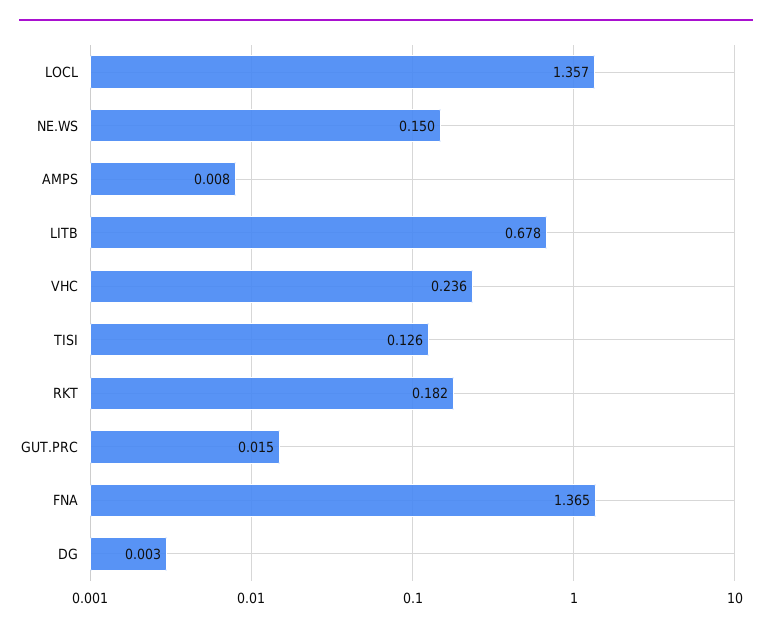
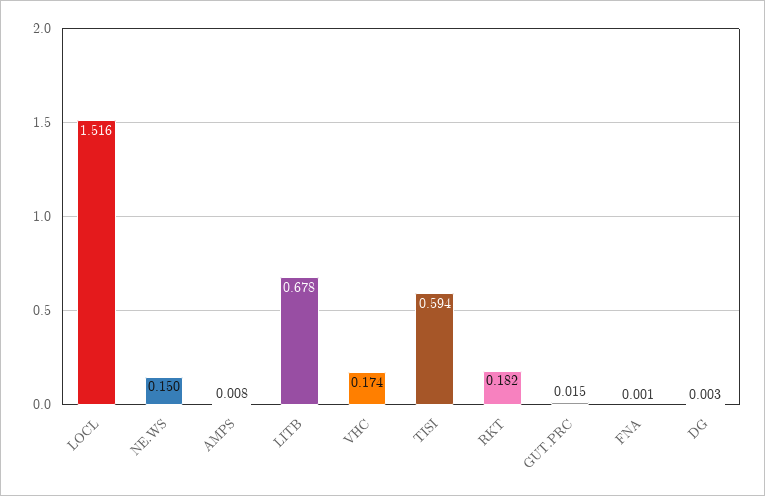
LOCL: 1.357 -> 1.516
VHC: 0.236 -> 0.174
TISI: 0.126 -> 0.594
FNA: 1.365 -> 0.001

